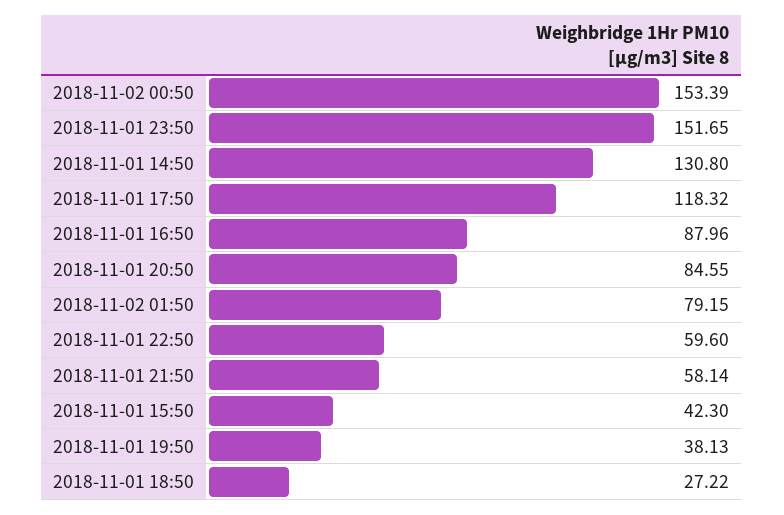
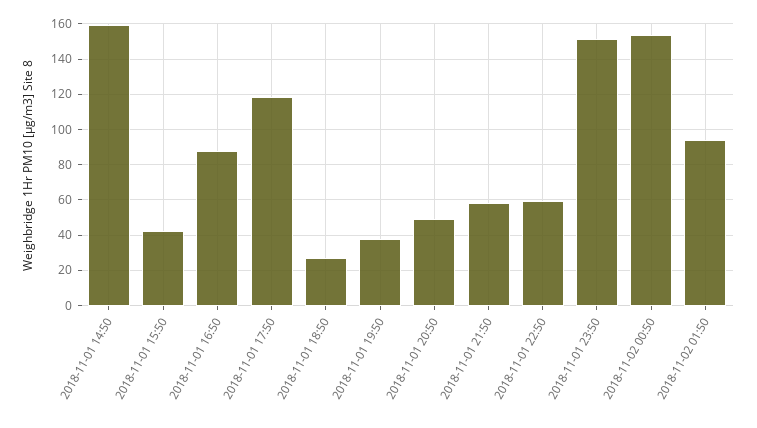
2018-11-01 14:50: 130.8 -> 160
2018-11-01 20:50: 84.55 -> 50
2018-11-02 01:50: 79.15 -> 95

